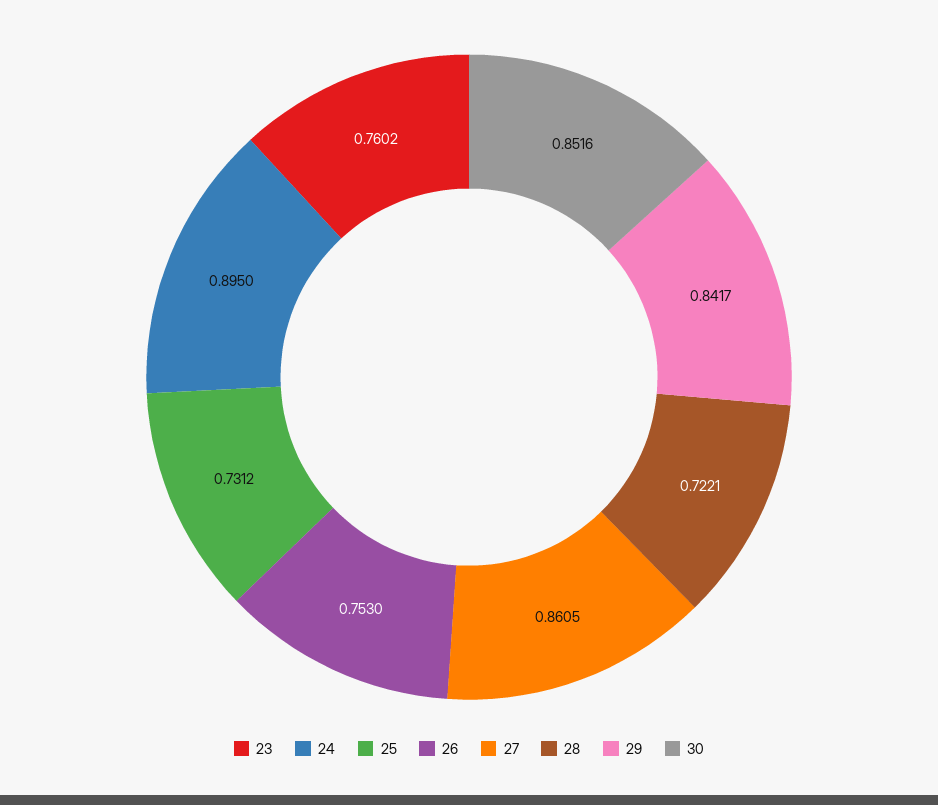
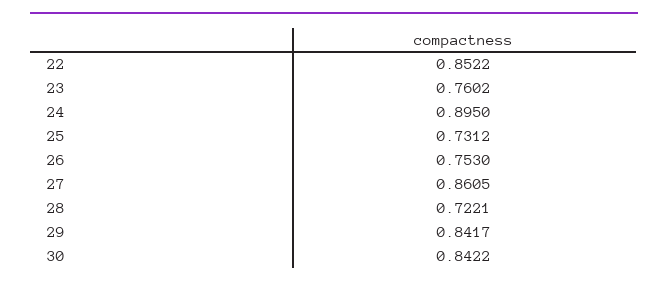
30: 0.8516 -> 0.8422
22: none -> 0.8522

